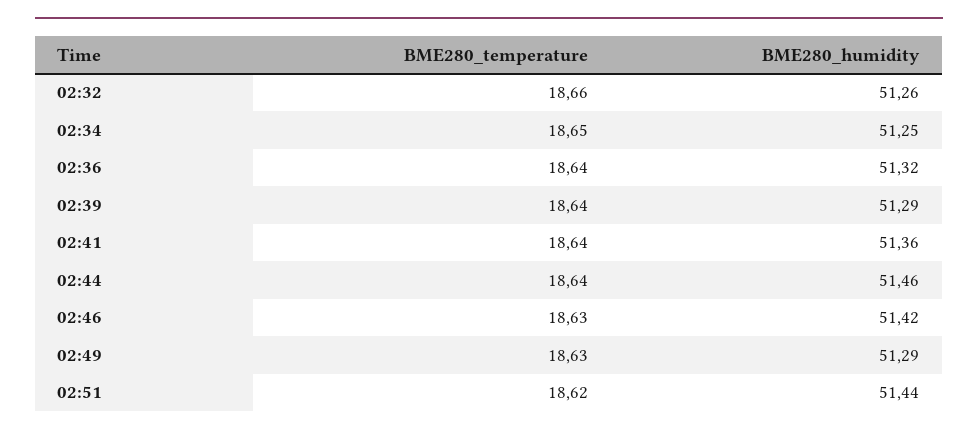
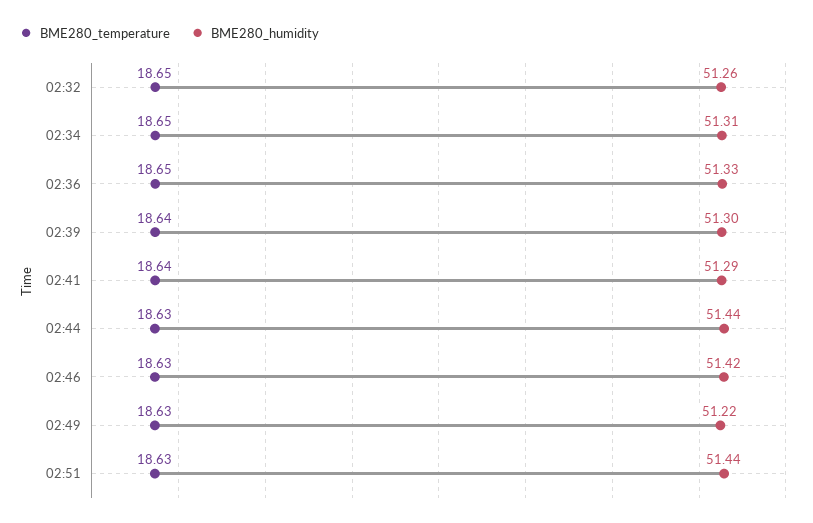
BME280_temperature, 02:32: 18.66 -> 18.65
BME280_humidity, 02:34: 51.25 -> 51.31
BME280_temperature, 02:36: 18.64 -> 18.65
BME280_humidity, 02:36: 51.32 -> 51.33
BME280_humidity, 02:39: 51.29 -> 51.3
BME280_humidity, 02:41: 51.36 -> 51.29
BME280_temperature, 02:44: 18.64 -> 18.63
BME280_humidity, 02:44: 51.46 -> 51.44
BME280_humidity, 02:49: 51.29 -> 51.22
BME280_temperature, 02:51: 18.62 -> 18.63

